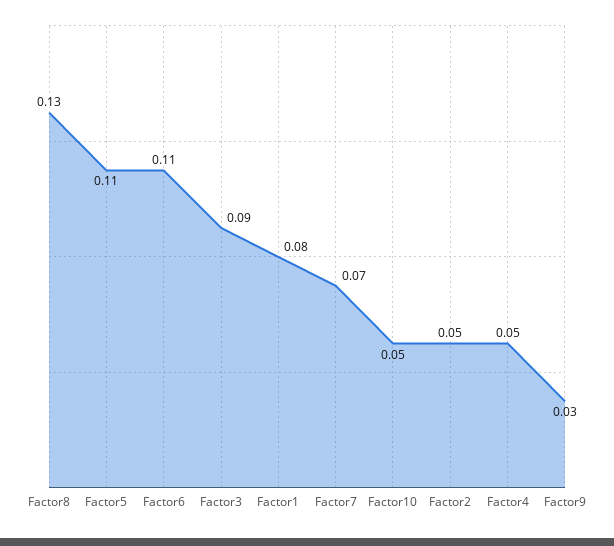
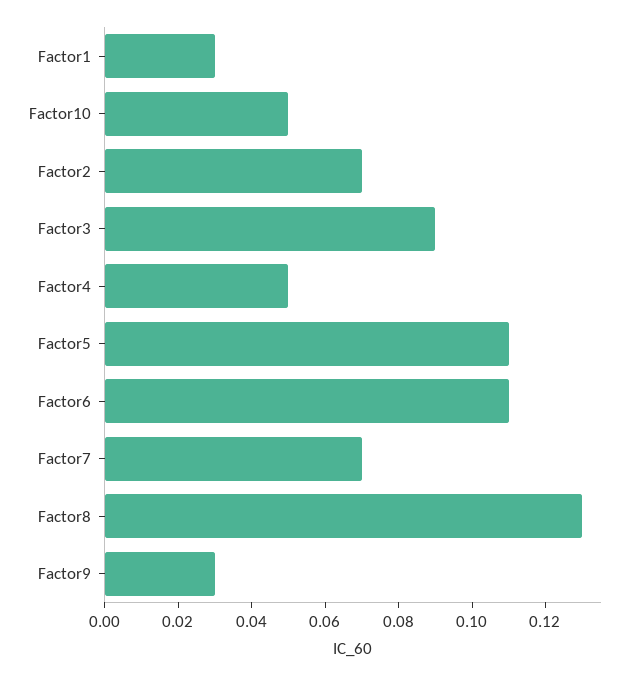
Factor1: 0.08 -> 0.03
Factor2: 0.05 -> 0.07

